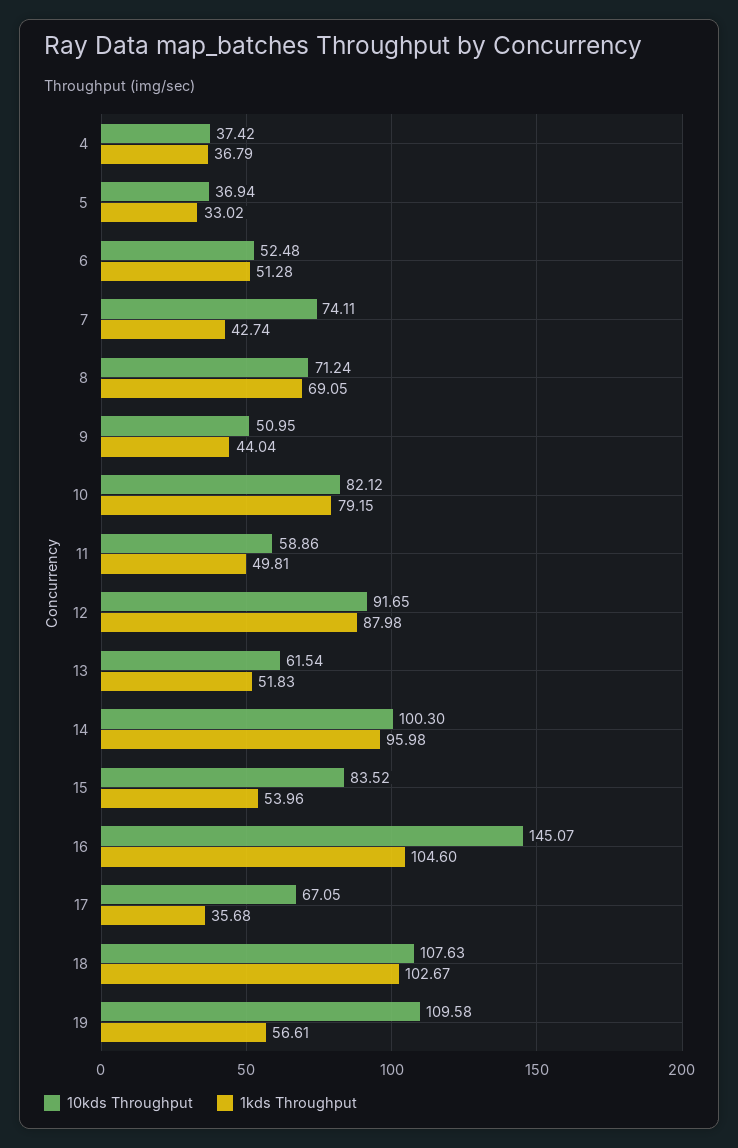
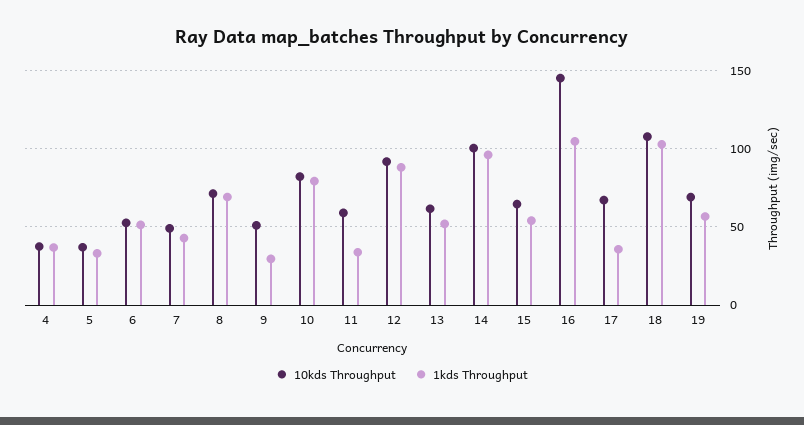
10kds Throughput, 7: 74.11 -> 50
1kds Throughput, 9: 44.04 -> 30
1kds Throughput, 11: 49.81 -> 35
10kds Throughput, 15: 83.52 -> 65
10kds Throughput, 19: 109.58 -> 70

